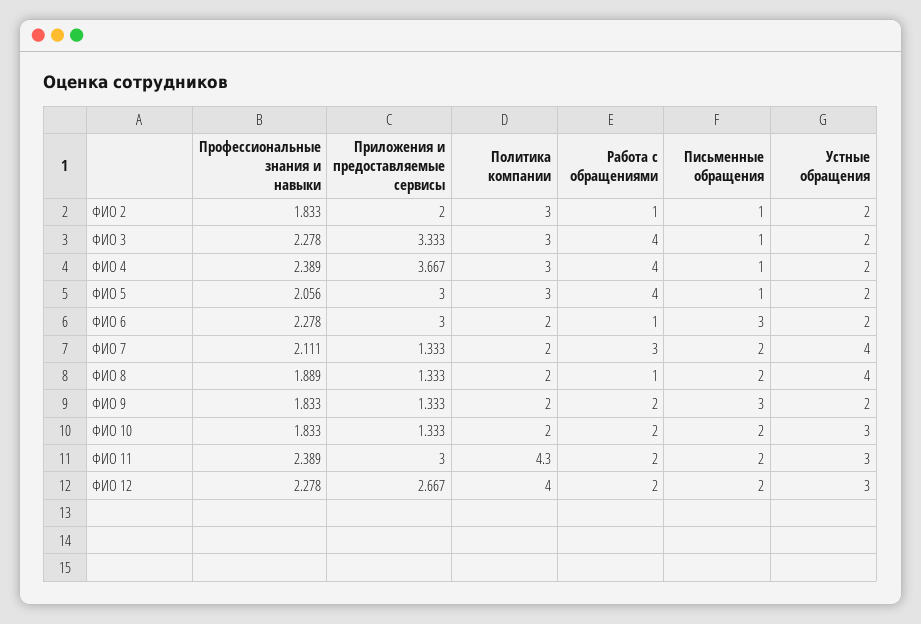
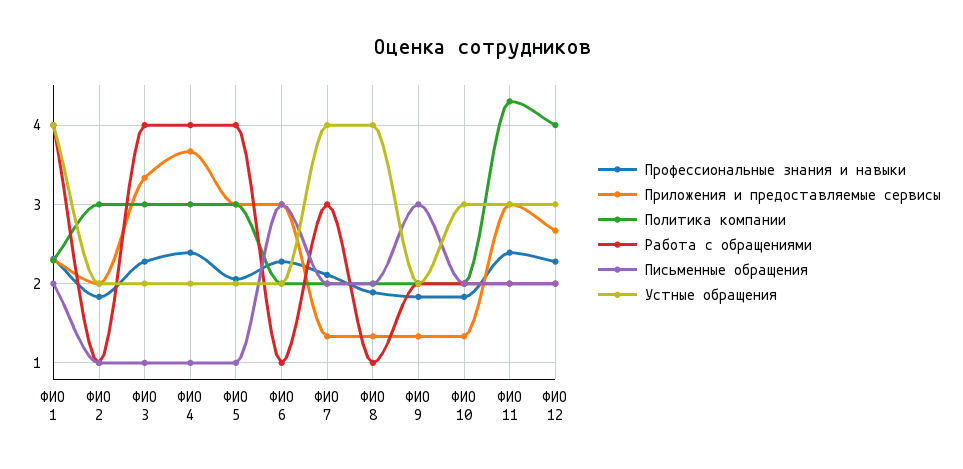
Профессиональные знания и навыки, ФИО 1: none -> 2.3
Приложения и предоставляемые сервисы, ФИО 1: none -> 2.3
Политика компании, ФИО 1: none -> 2.3
Работа с обращениями, ФИО 1: none -> 4
Письменные обращения, ФИО 1: none -> 2
Устные обращения, ФИО 1: none -> 4

